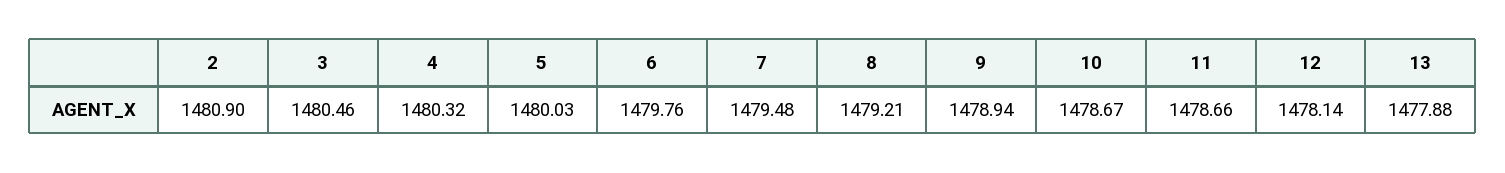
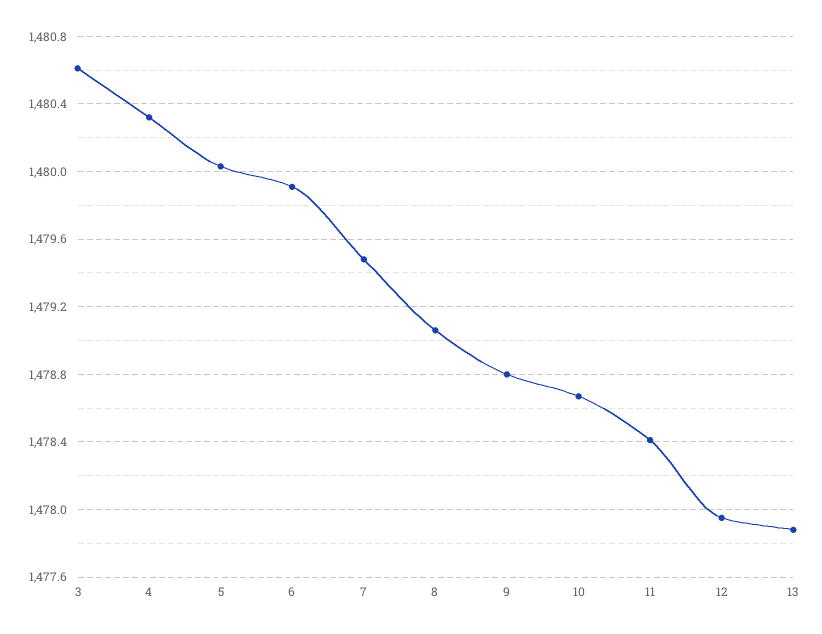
2: 1480.9 -> none
3: 1480.46 -> 1480.6
6: 1479.76 -> 1479.9
8: 1479.21 -> 1479.05
9: 1478.94 -> 1478.8
11: 1478.66 -> 1478.4
12: 1478.14 -> 1477.95

